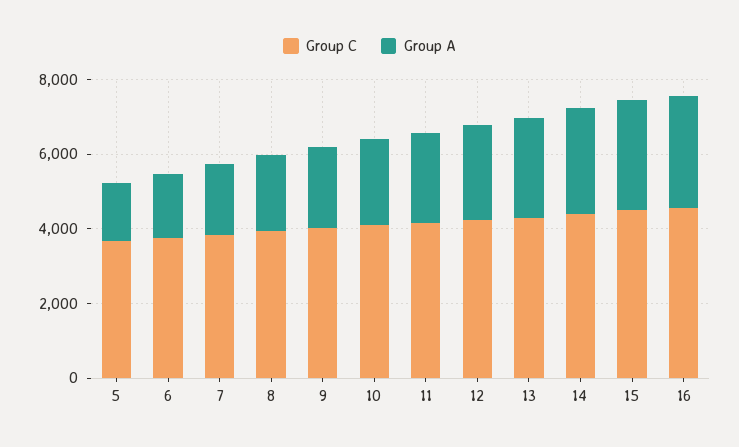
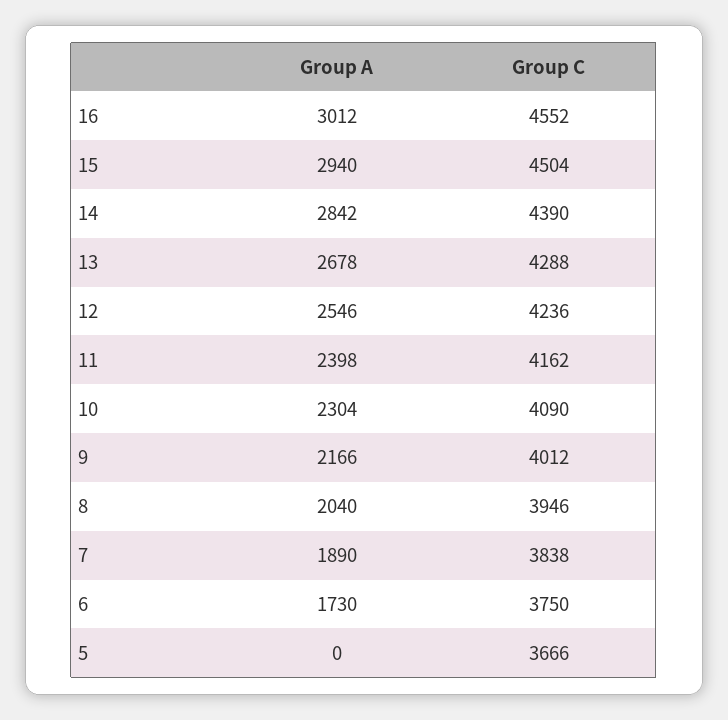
Group A, 5: 1500 -> 0

